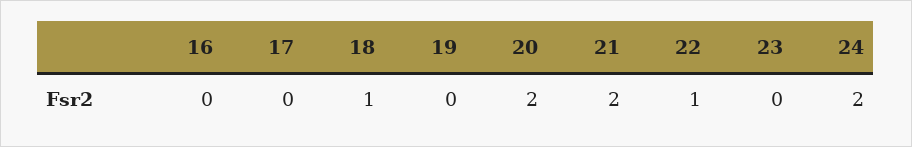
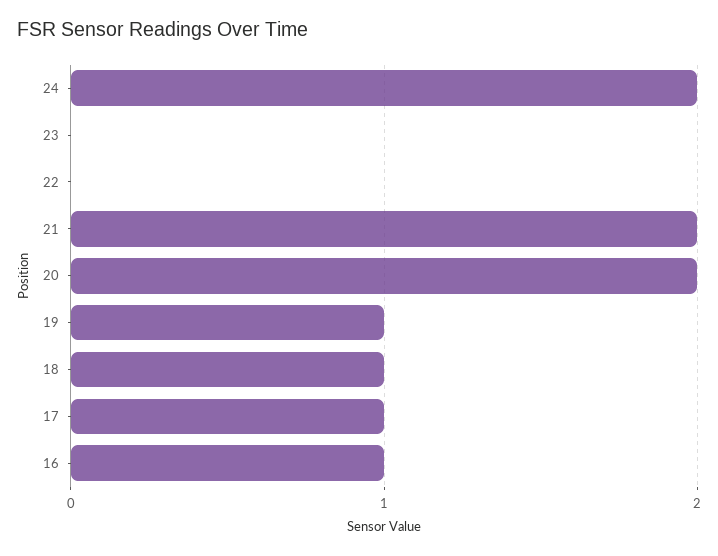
16: 0 -> 1
17: 0 -> 1
19: 0 -> 1
22: 1 -> 0

